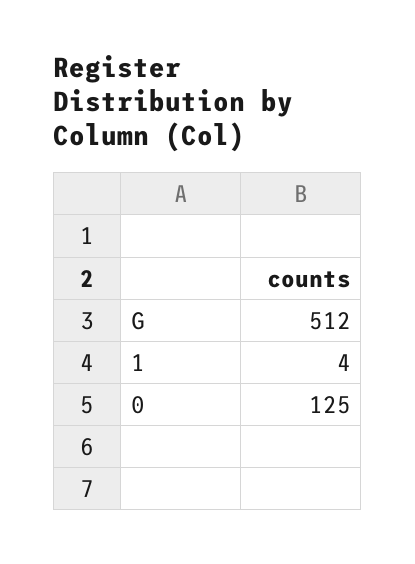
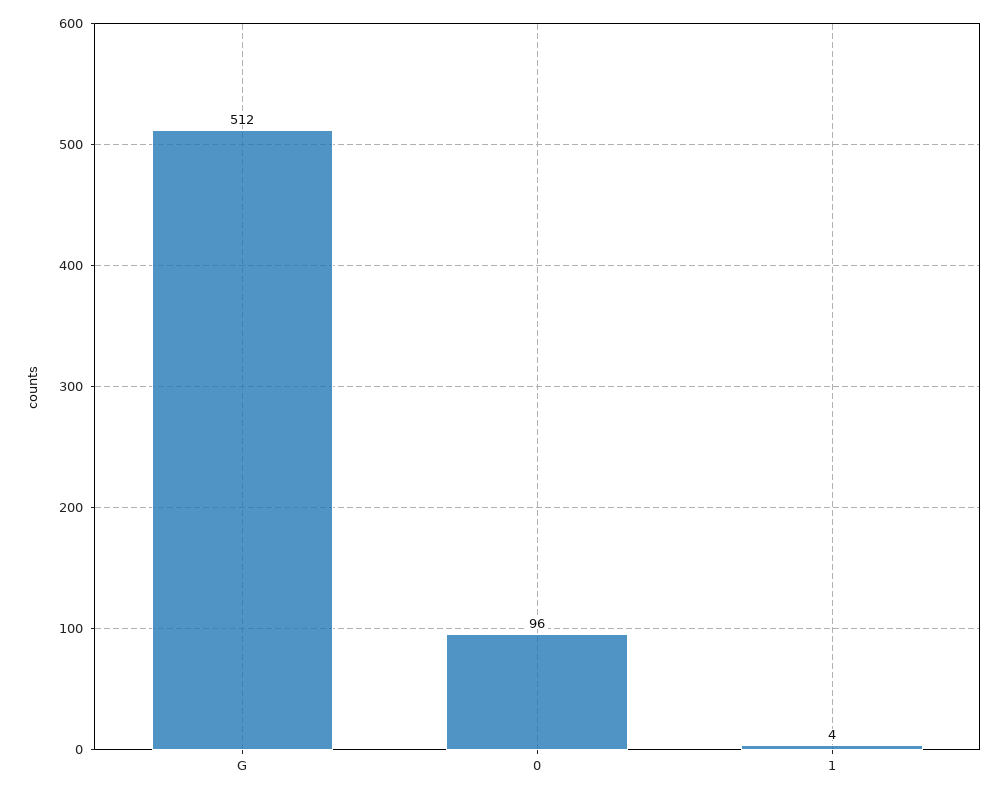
0: 125 -> 96

